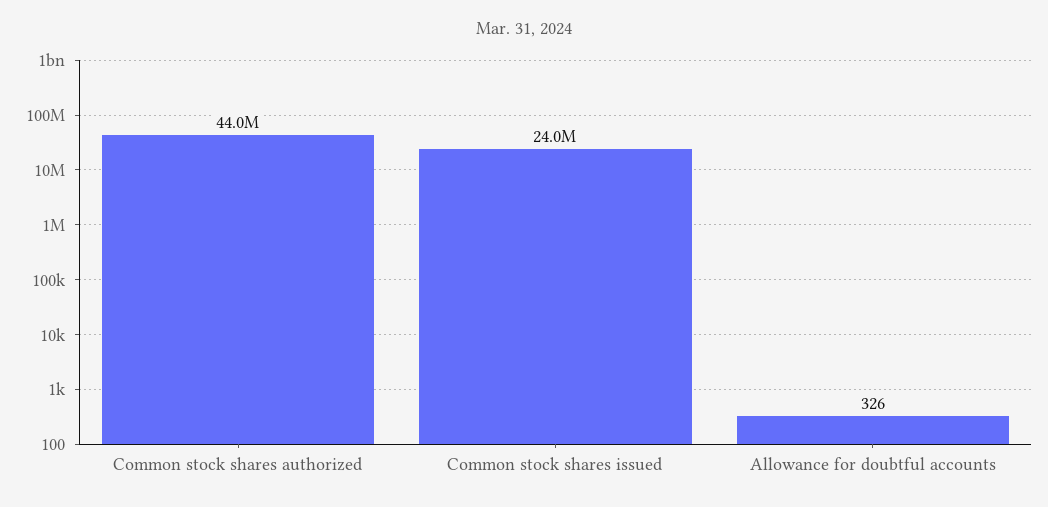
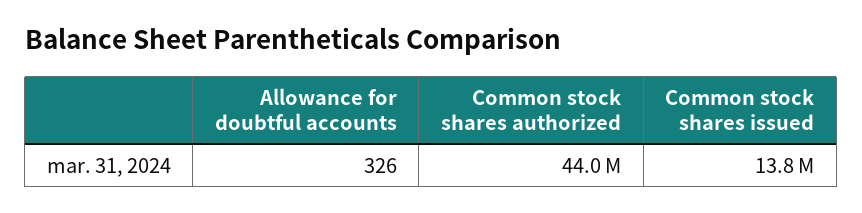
Common stock shares issued: 24000000 -> 13800000

